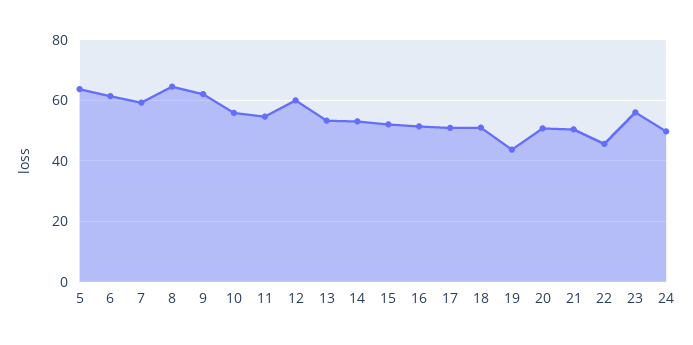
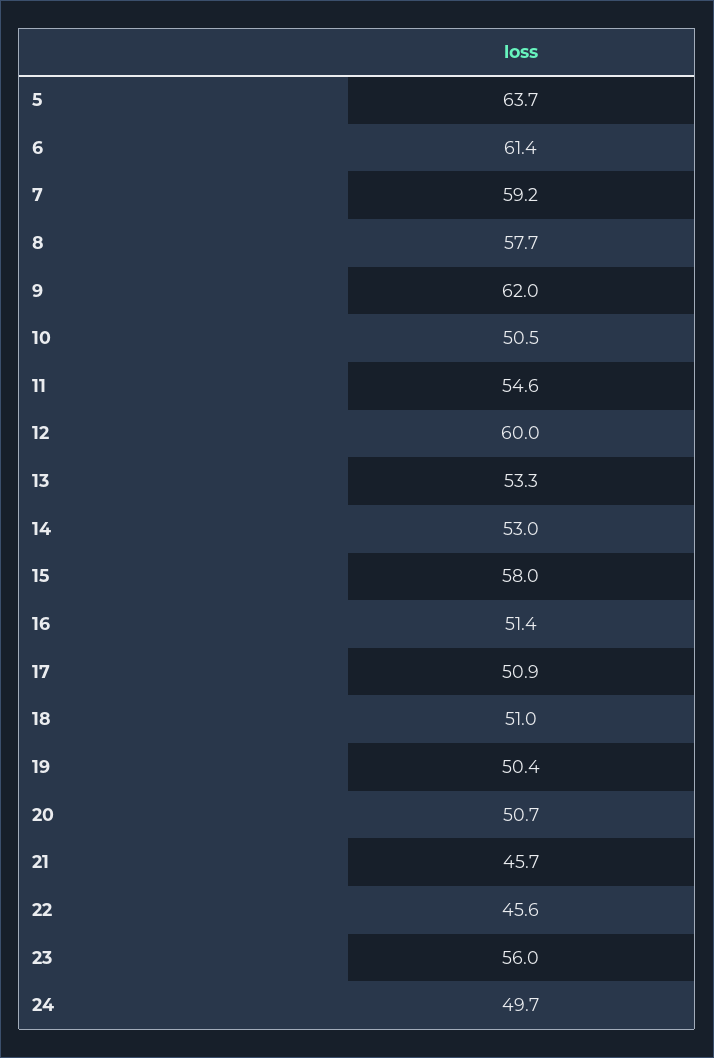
8: 64 -> 57.7
10: 56 -> 50.5
15: 52 -> 58
19: 44 -> 50.4
21: 50 -> 45.7

